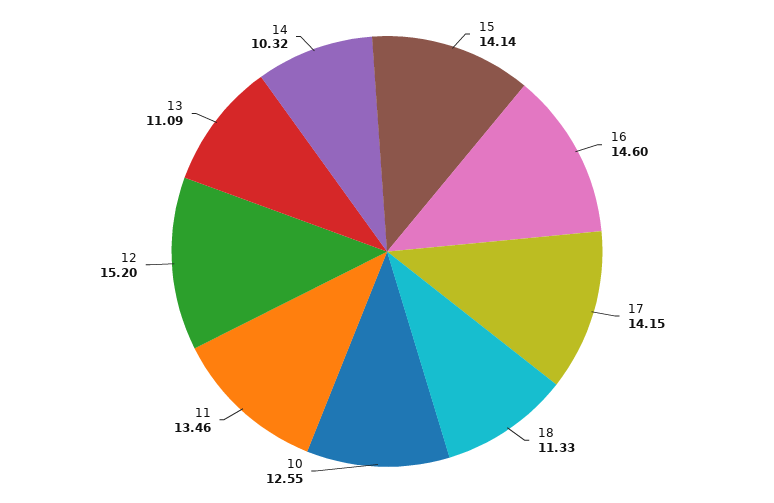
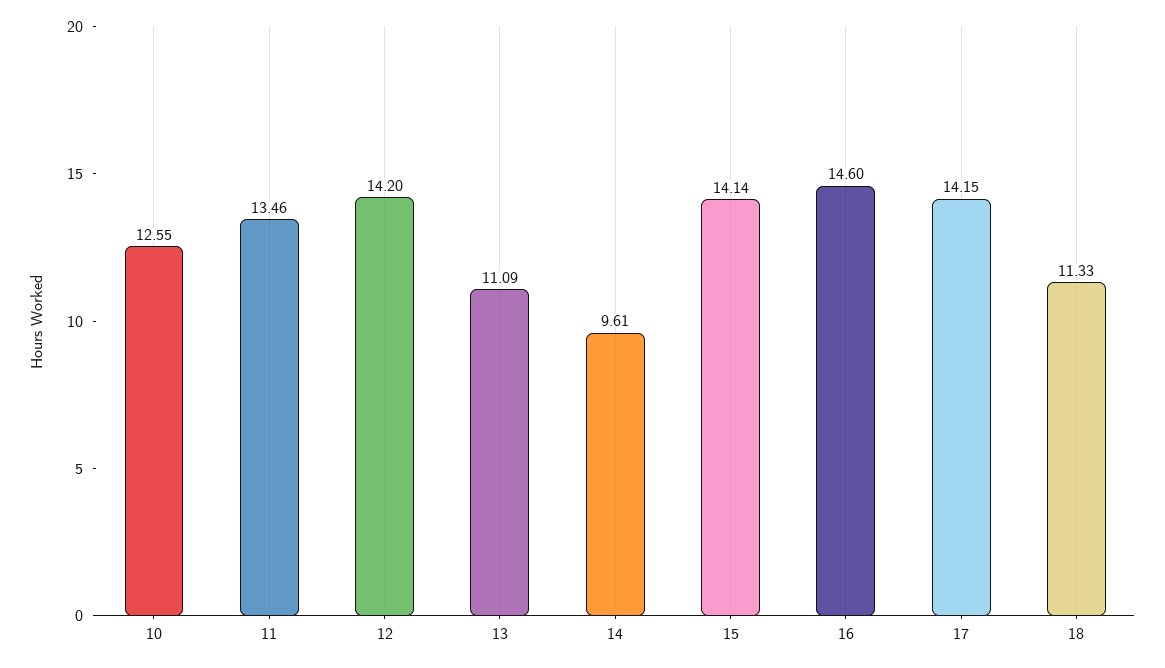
12: 15.2 -> 14.2
14: 10.32 -> 9.61

